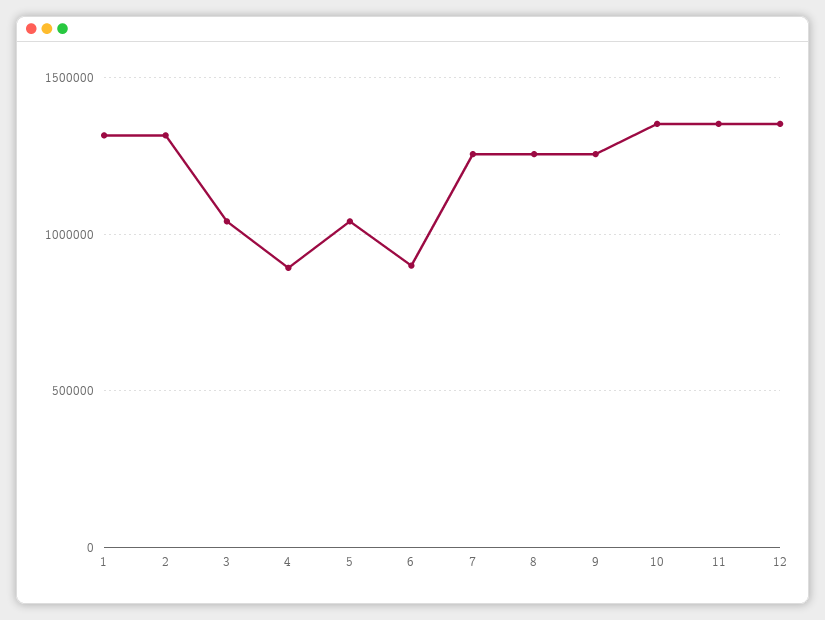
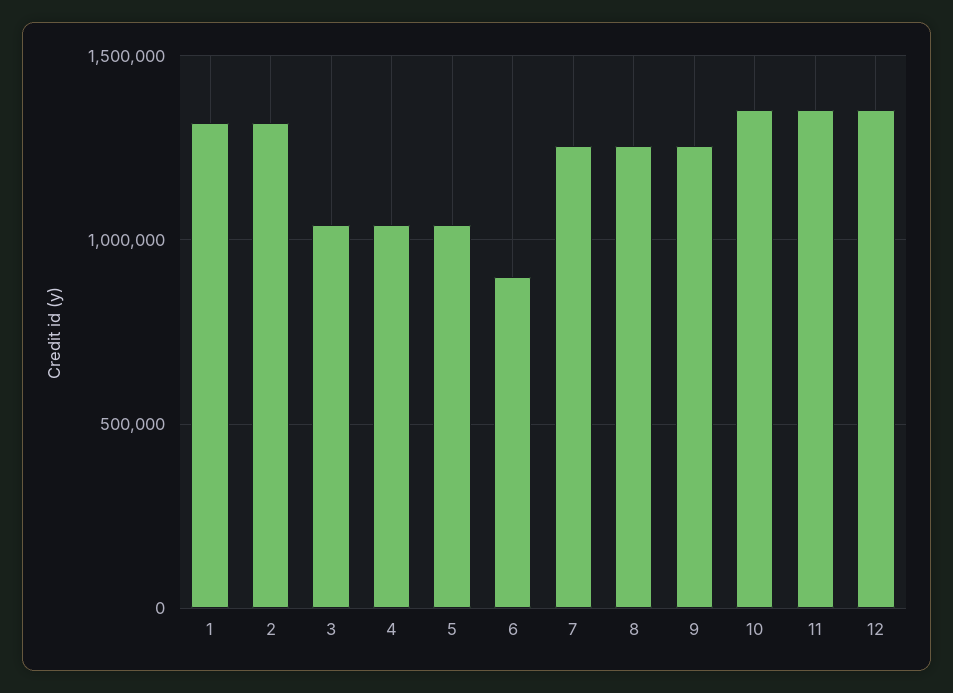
4: 900000 -> 1050000

